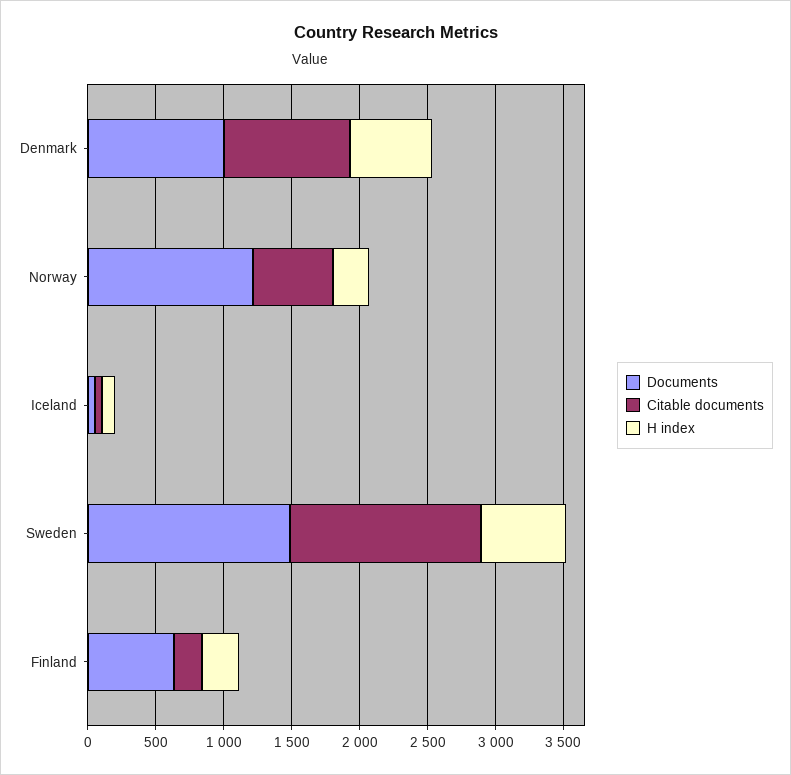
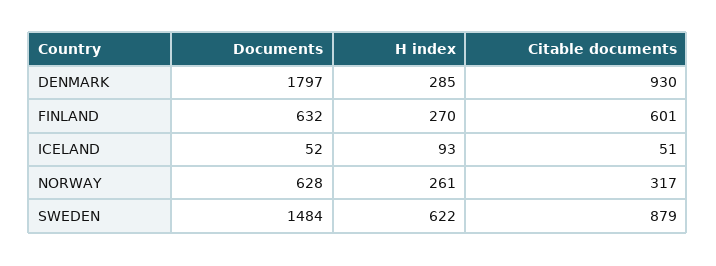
Documents, Denmark: 1000 -> 1797
H index, Denmark: 600 -> 285
Documents, Norway: 1200 -> 628
Citable documents, Norway: 600 -> 317
Citable documents, Sweden: 1400 -> 879
Citable documents, Finland: 200 -> 601

